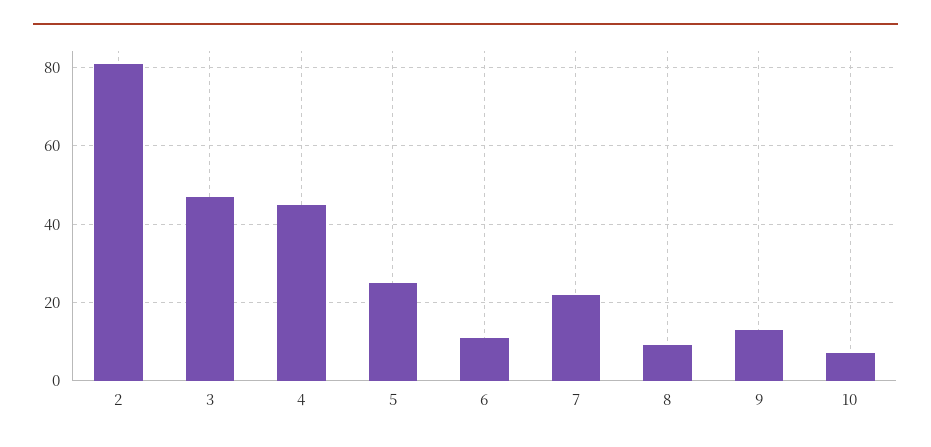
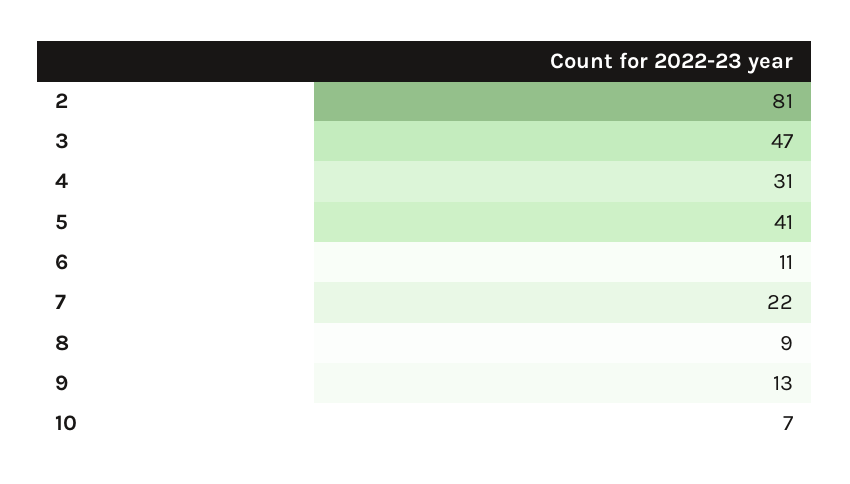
4: 45 -> 31
5: 25 -> 41

